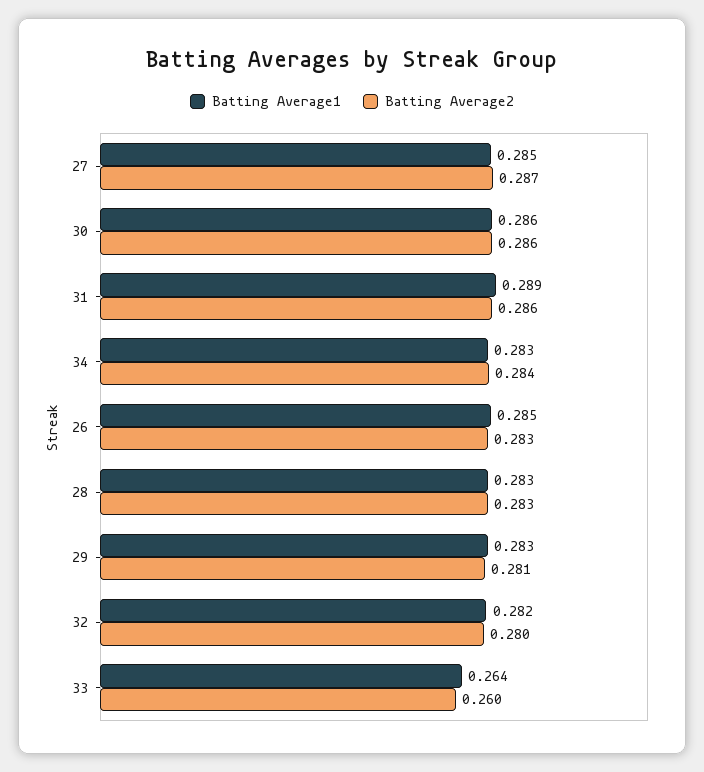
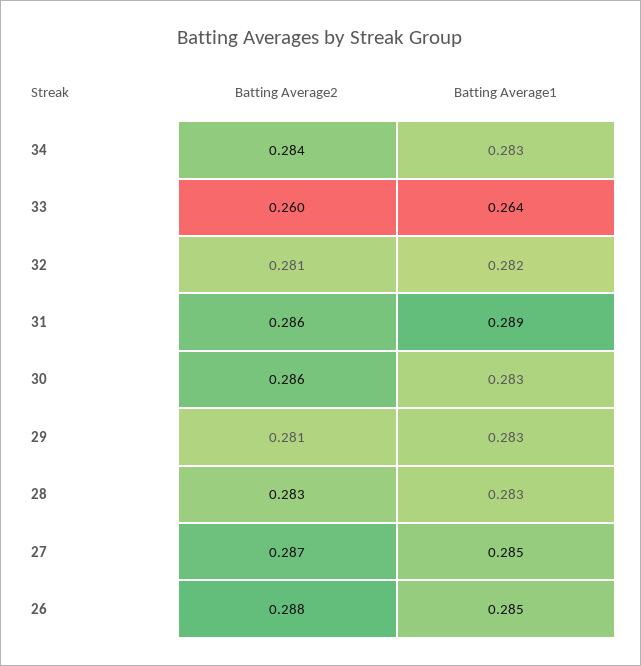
Batting Average1, 30: 0.286 -> 0.283
Batting Average2, 26: 0.283 -> 0.288
Batting Average2, 32: 0.28 -> 0.281

